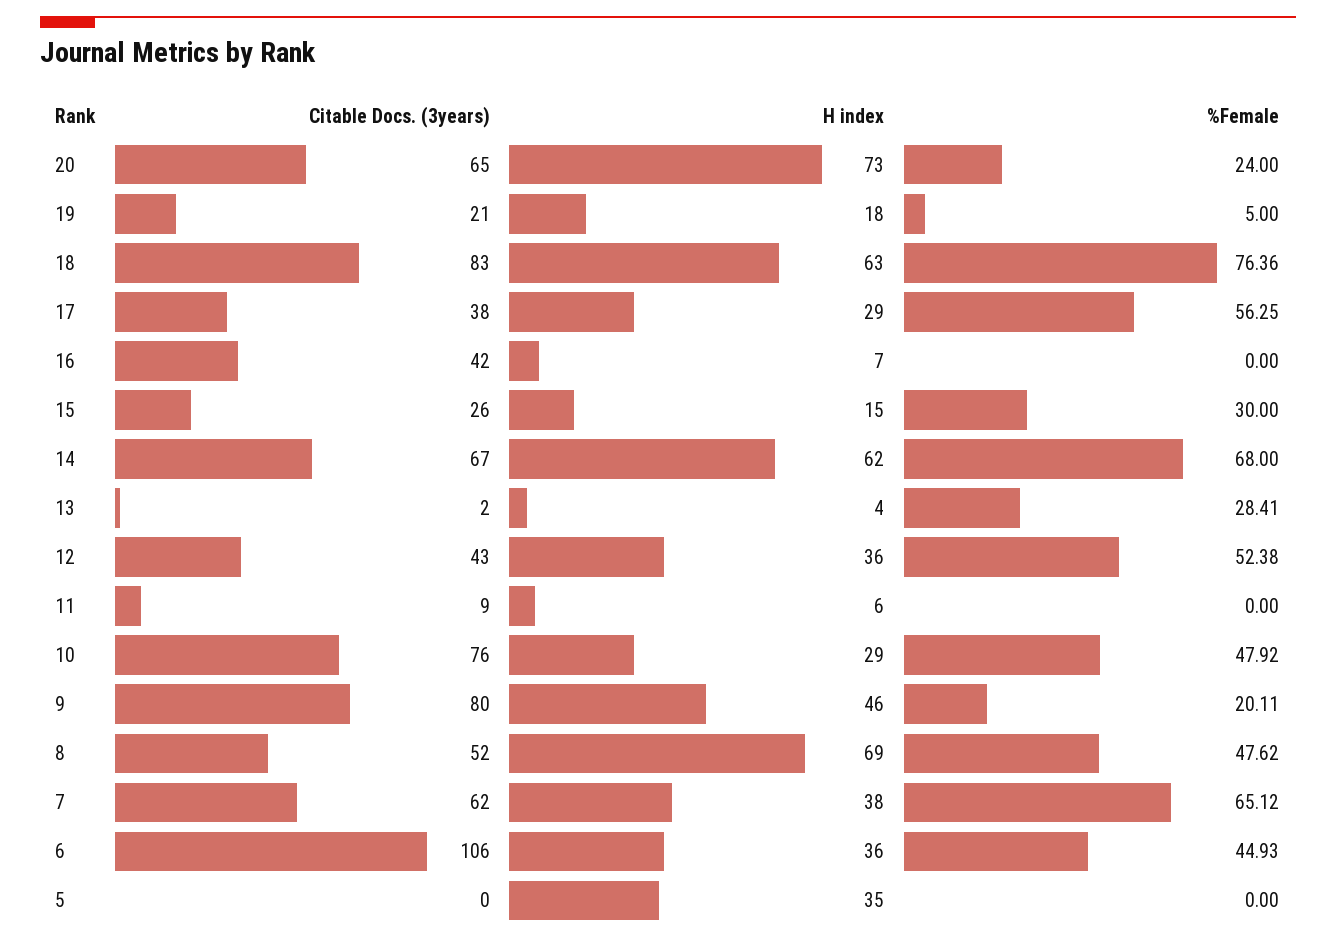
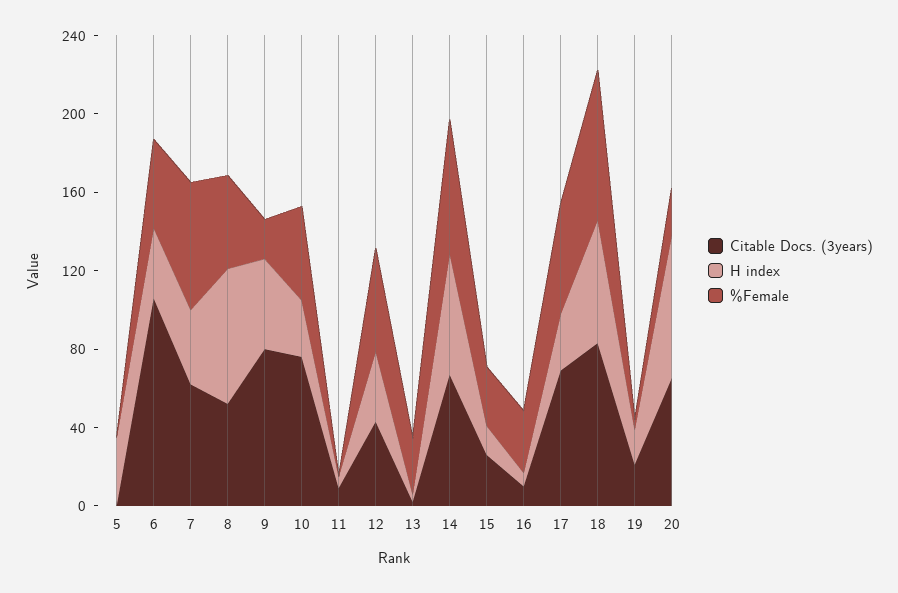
Citable Docs. (3years), 17: 38 -> 70
Citable Docs. (3years), 16: 42 -> 10
%Female, 16: 0 -> 30

